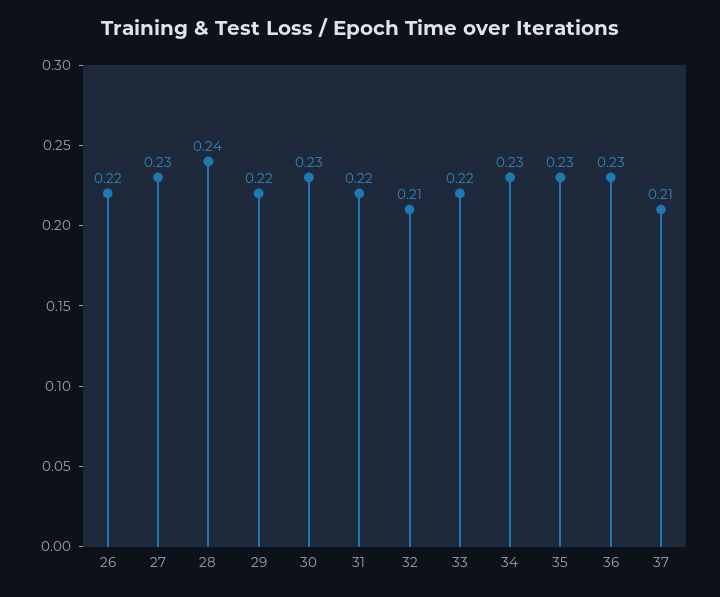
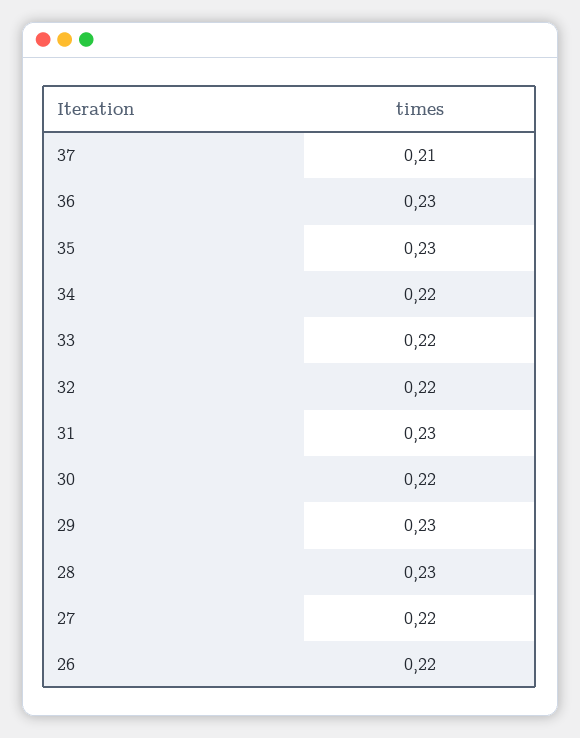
27: 0.23 -> 0.22
28: 0.24 -> 0.23
29: 0.22 -> 0.23
30: 0.23 -> 0.22
31: 0.22 -> 0.23
32: 0.21 -> 0.22
34: 0.23 -> 0.22

